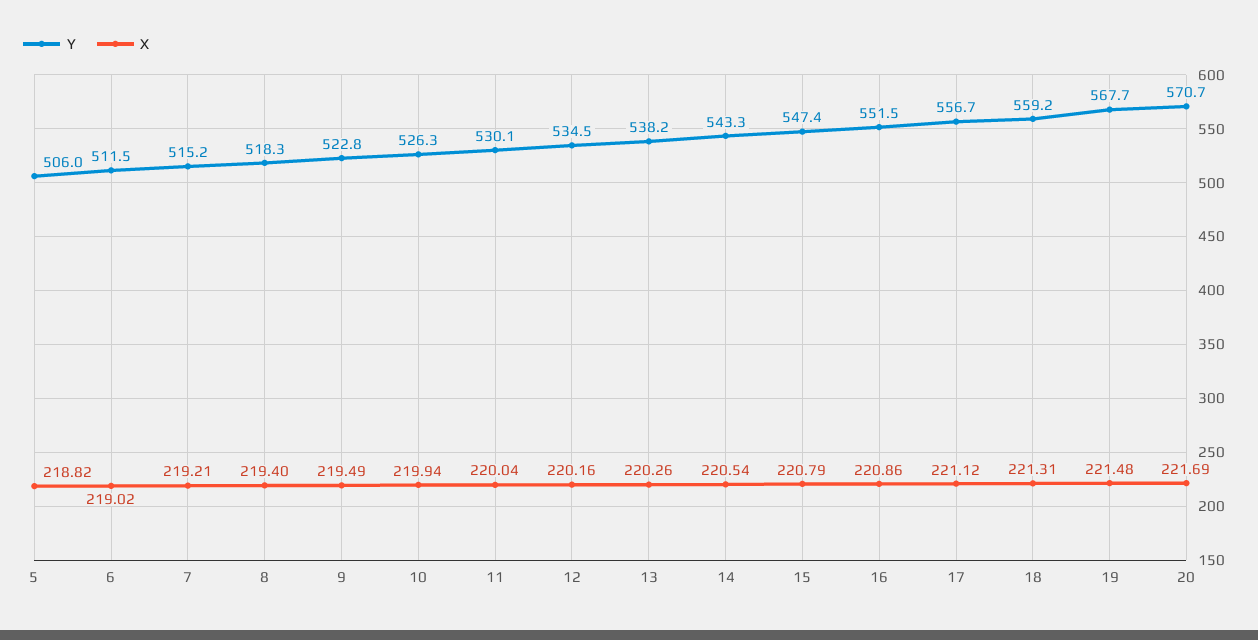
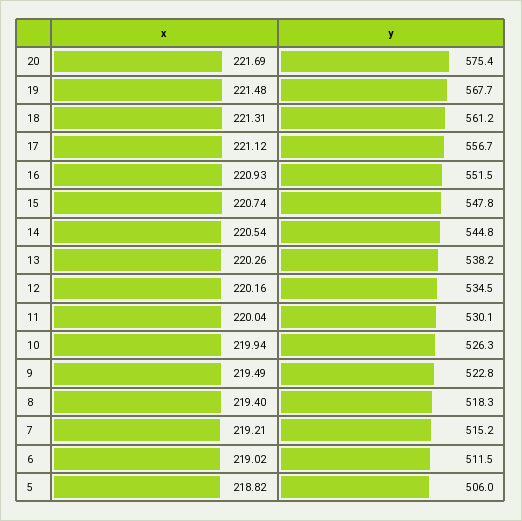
Y, 14: 543.3 -> 544.8
Y, 15: 547.4 -> 547.8
X, 15: 220.79 -> 220.74
X, 16: 220.86 -> 220.93
Y, 18: 559.2 -> 561.2
Y, 20: 570.7 -> 575.4

